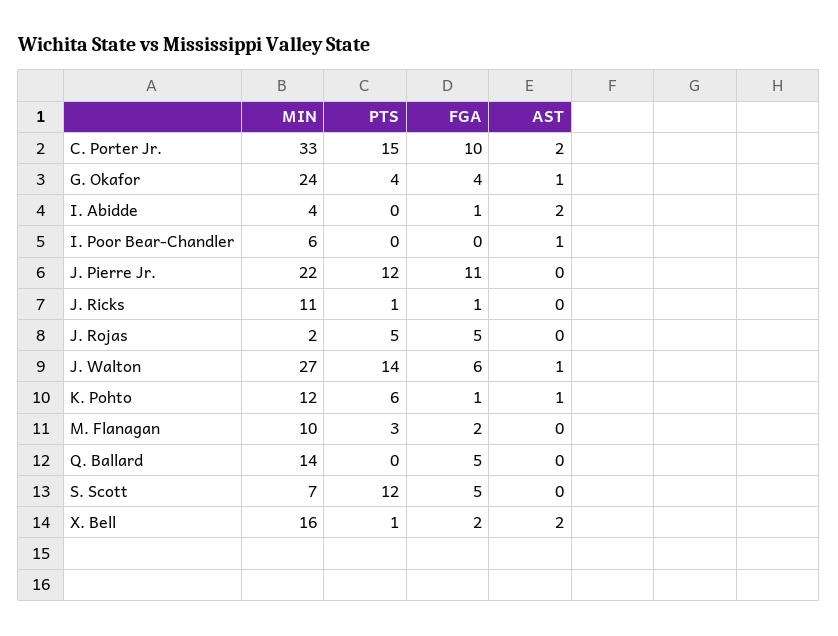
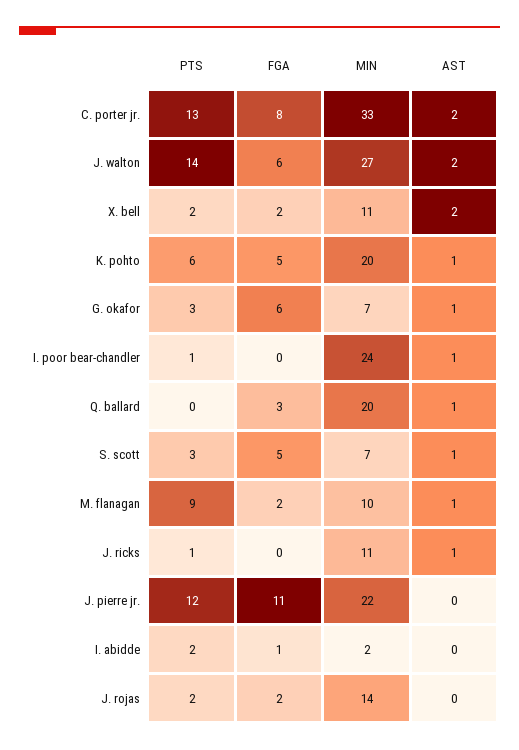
PTS, C. Porter Jr.: 15 -> 13
FGA, C. Porter Jr.: 10 -> 8
MIN, G. Okafor: 24 -> 7
PTS, G. Okafor: 4 -> 3
FGA, G. Okafor: 4 -> 6
MIN, I. Abidde: 4 -> 2
PTS, I. Abidde: 0 -> 2
AST, I. Abidde: 2 -> 0
MIN, I. Poor Bear-Chandler: 6 -> 24
PTS, I. Poor Bear-Chandler: 0 -> 1
FGA, J. Ricks: 1 -> 0
AST, J. Ricks: 0 -> 1
MIN, J. Rojas: 2 -> 14
PTS, J. Rojas: 5 -> 2
FGA, J. Rojas: 5 -> 2
AST, J. Walton: 1 -> 2
MIN, K. Pohto: 12 -> 20
FGA, K. Pohto: 1 -> 5
PTS, M. Flanagan: 3 -> 9
AST, M. Flanagan: 0 -> 1
MIN, Q. Ballard: 14 -> 20
FGA, Q. Ballard: 5 -> 3
AST, Q. Ballard: 0 -> 1
PTS, S. Scott: 12 -> 3
AST, S. Scott: 0 -> 1
MIN, X. Bell: 16 -> 11
PTS, X. Bell: 1 -> 2

